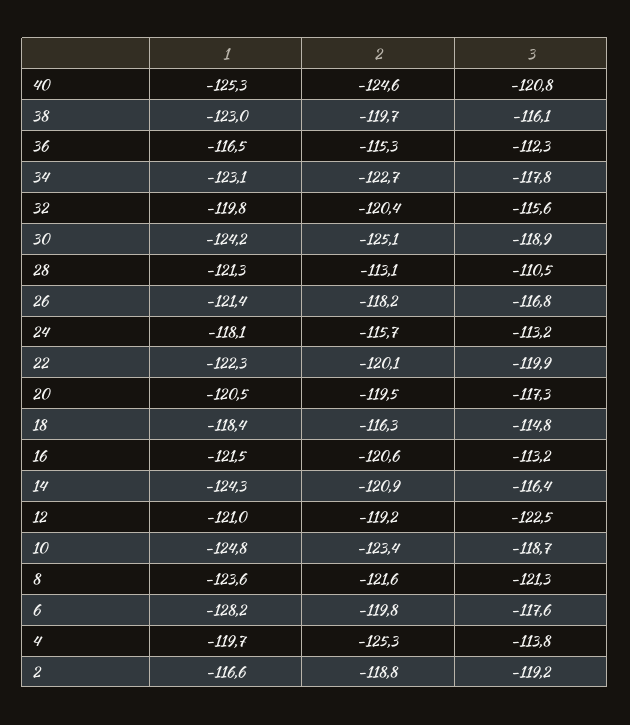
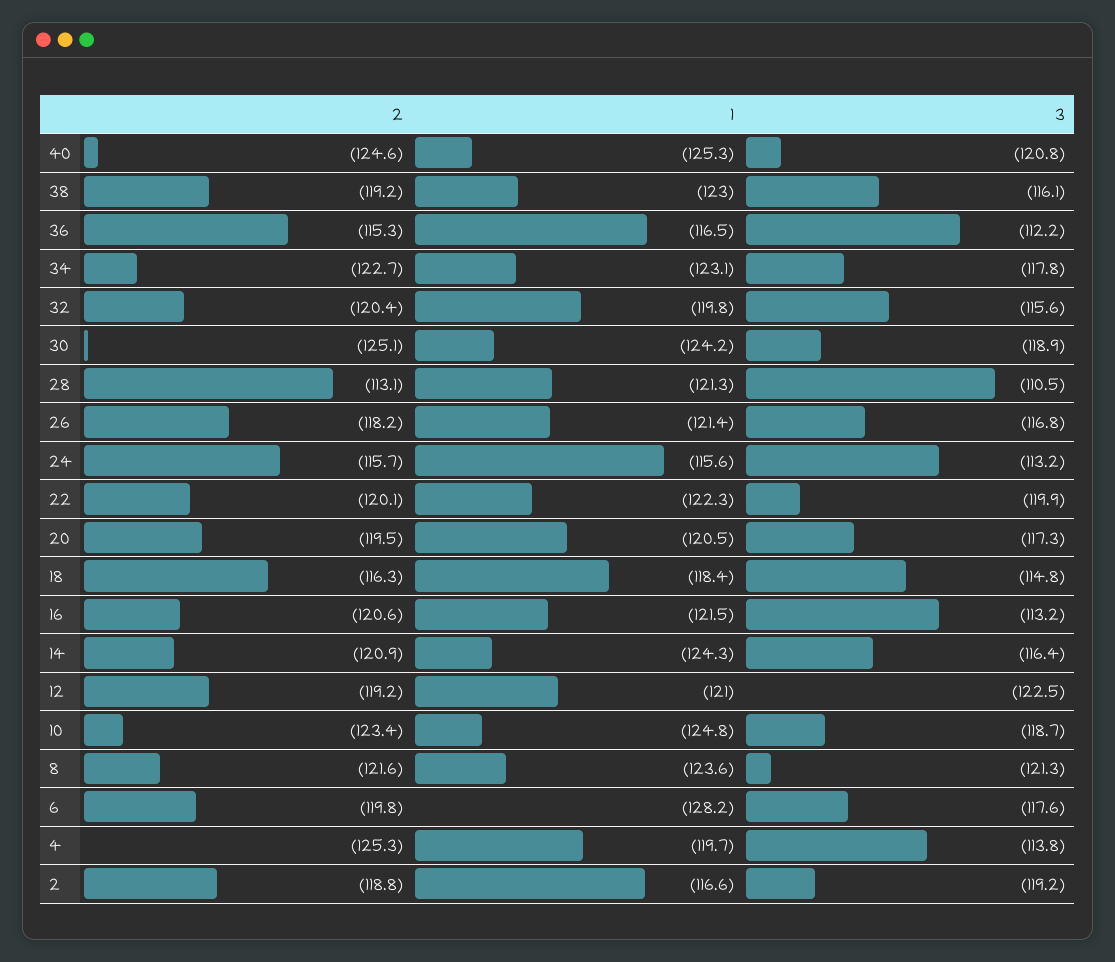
2, 38: -119.7 -> -119.2
3, 36: -112.3 -> -112.2
1, 24: -118.1 -> -115.6

